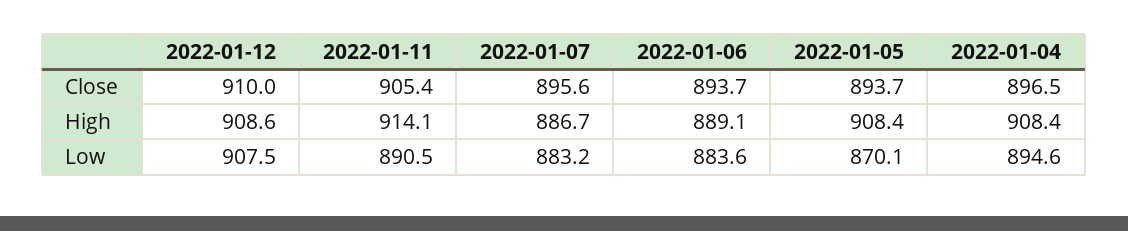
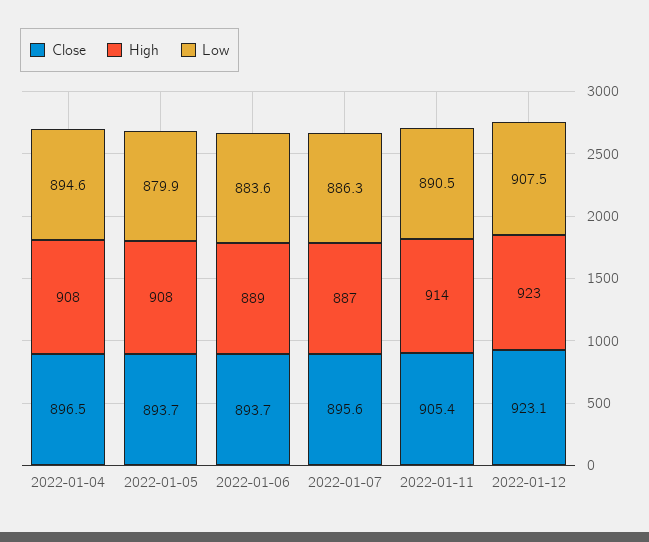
Close, 2022-01-12: 910 -> 923.1
High, 2022-01-12: 908.6 -> 923
Low, 2022-01-07: 883.2 -> 886.3
Low, 2022-01-05: 870.1 -> 879.9

